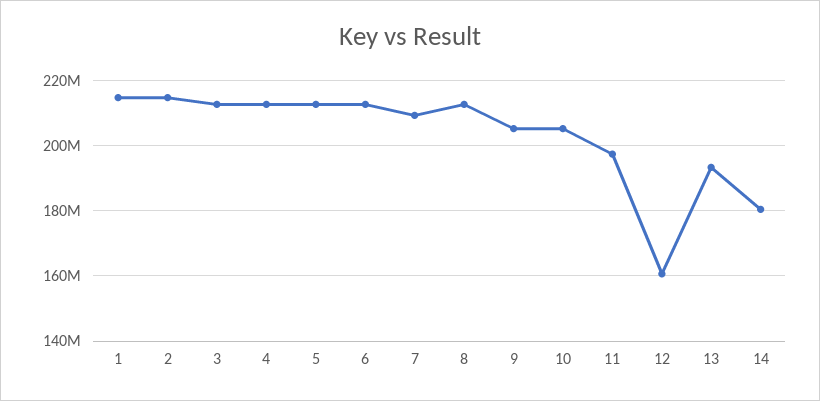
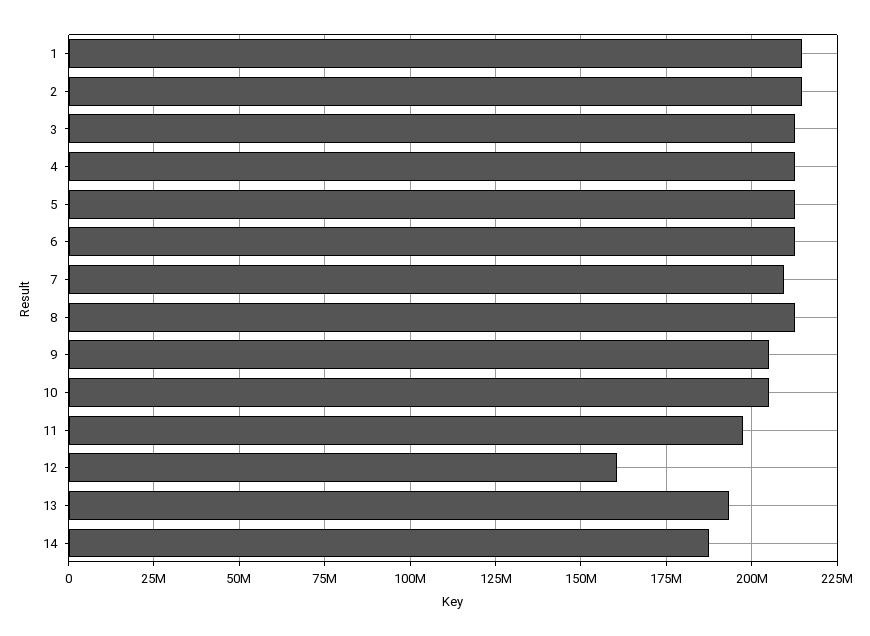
14: 180000000 -> 187500000

